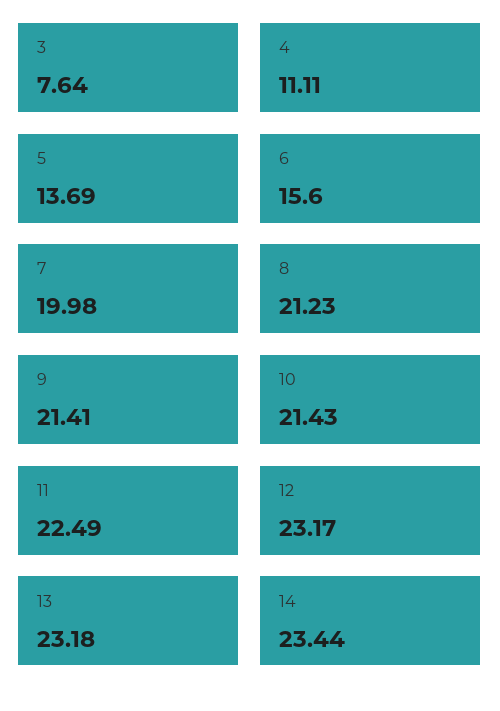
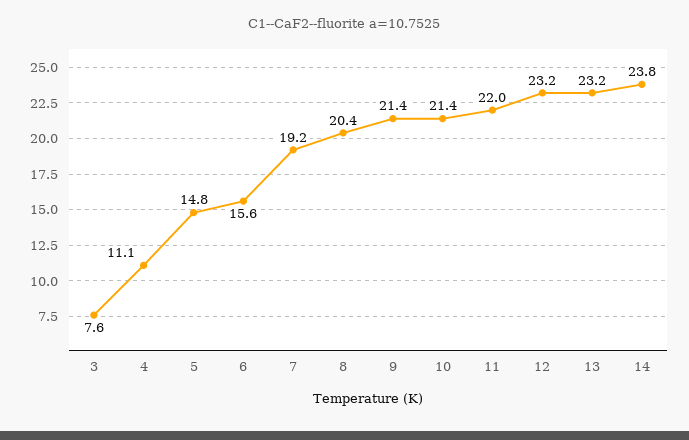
5: 13.69 -> 14.8
7: 19.98 -> 19.2
8: 21.23 -> 20.4
11: 22.49 -> 22
14: 23.44 -> 23.8

